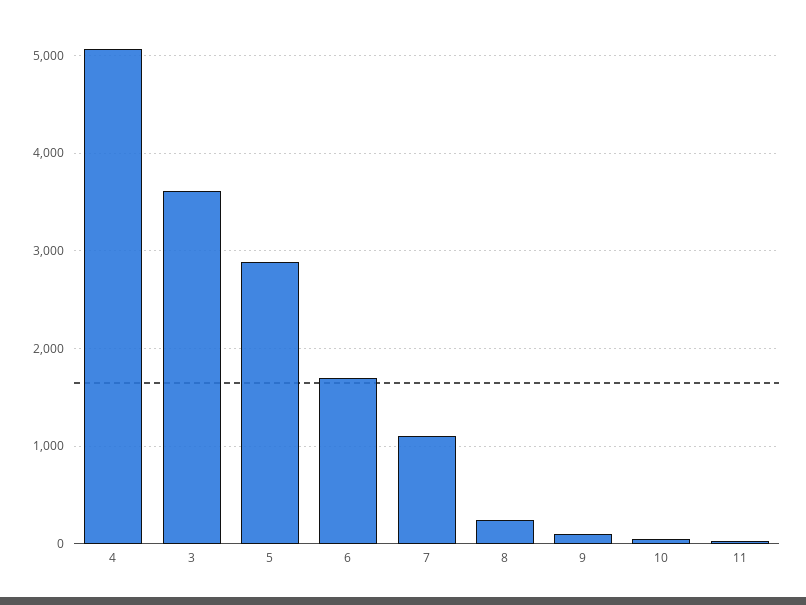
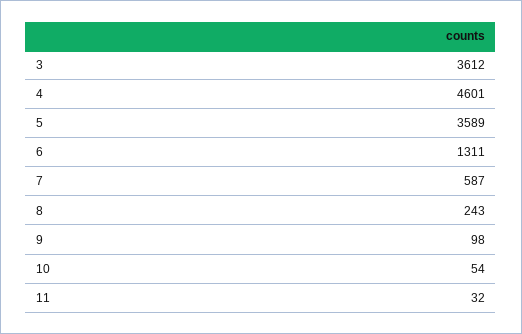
4: 5100 -> 4601
5: 2900 -> 3589
6: 1700 -> 1311
7: 1100 -> 587

